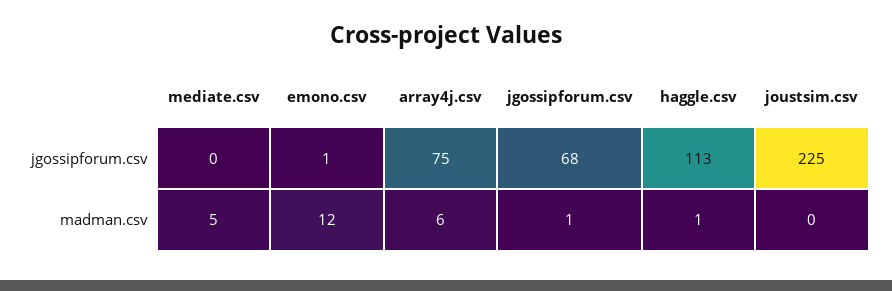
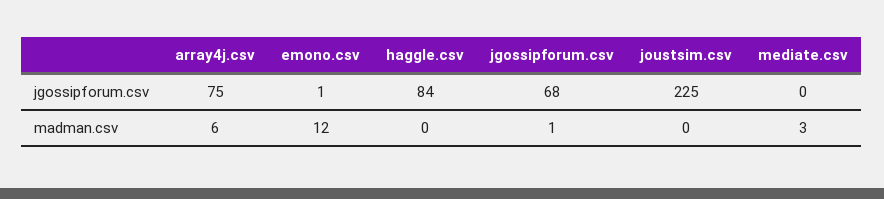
haggle.csv, jgossipforum.csv: 113 -> 84
mediate.csv, madman.csv: 5 -> 3
haggle.csv, madman.csv: 1 -> 0

